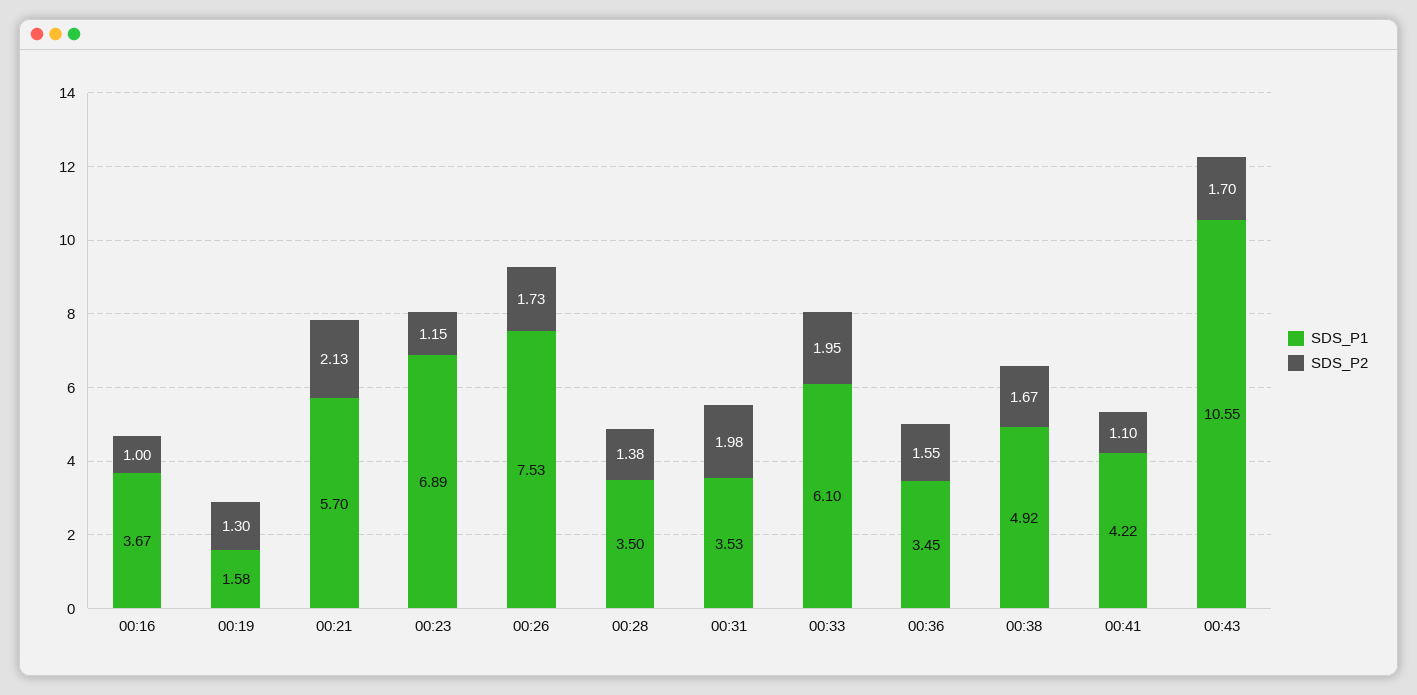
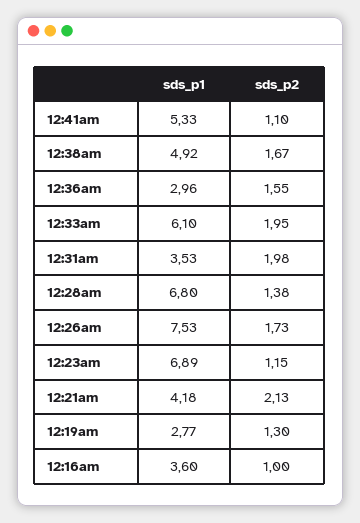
SDS_P1, 00:16: 3.67 -> 3.6
SDS_P1, 00:19: 1.58 -> 2.77
SDS_P1, 00:21: 5.7 -> 4.18
SDS_P1, 00:28: 3.5 -> 6.8
SDS_P1, 00:36: 3.45 -> 2.96
SDS_P1, 00:41: 4.22 -> 5.33
SDS_P1, 00:43: 10.55 -> none
SDS_P2, 00:43: 1.7 -> none

